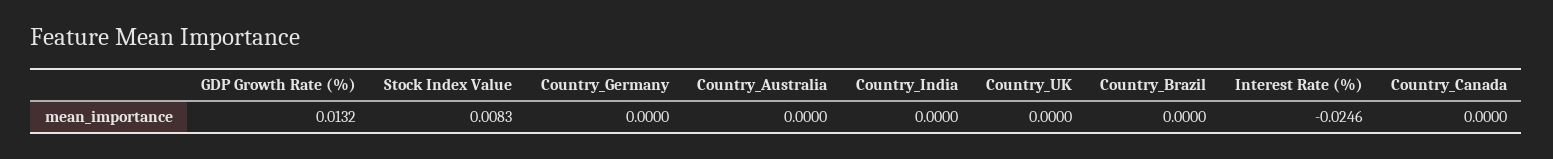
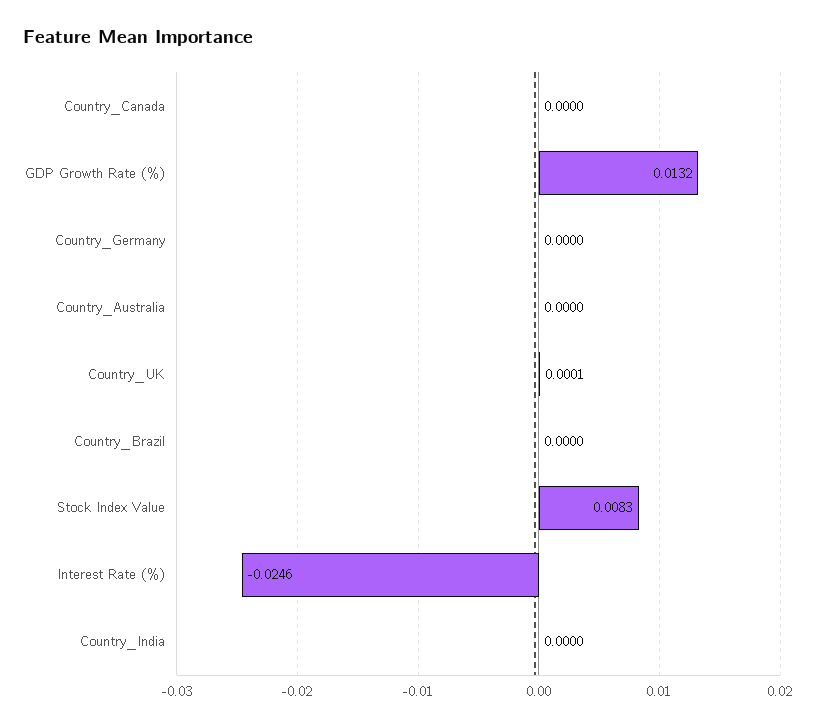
Country_UK: 0 -> 0.0001

